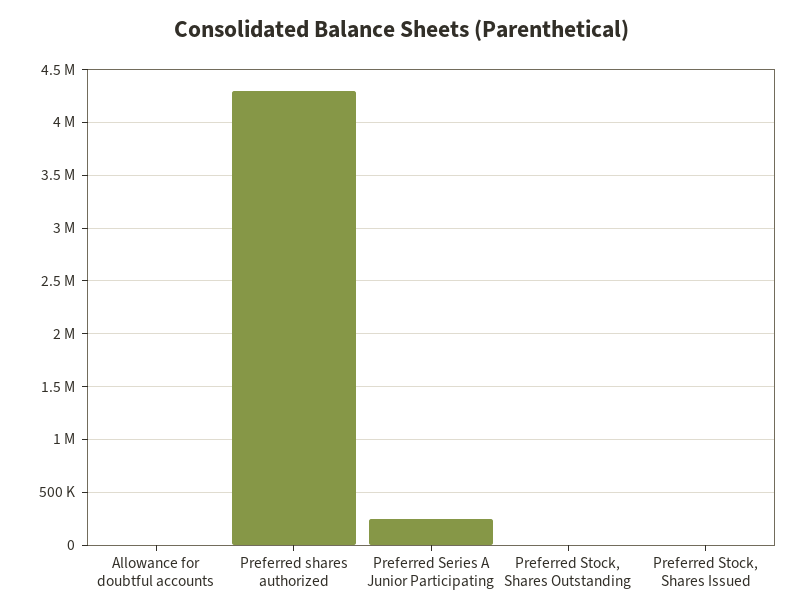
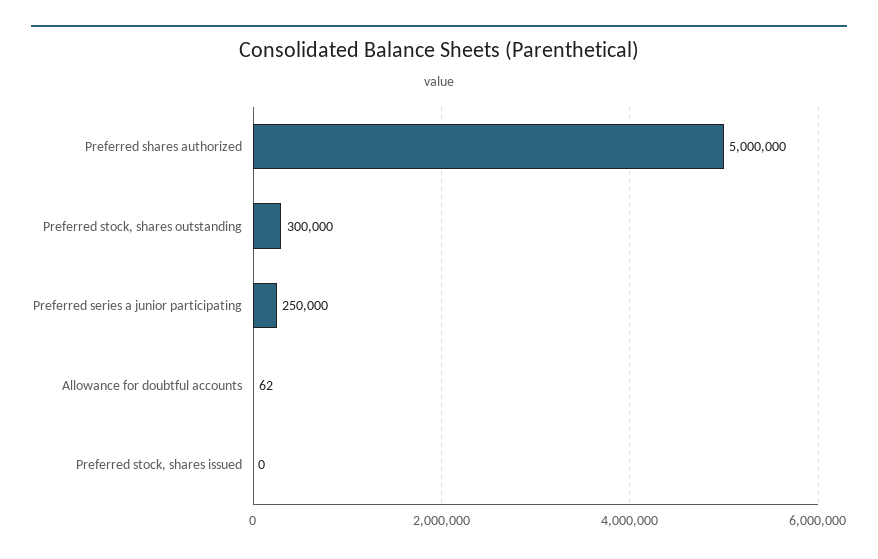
Preferred shares authorized: 4300000 -> 5000000
Preferred Stock, Shares Outstanding: 0 -> 300000

